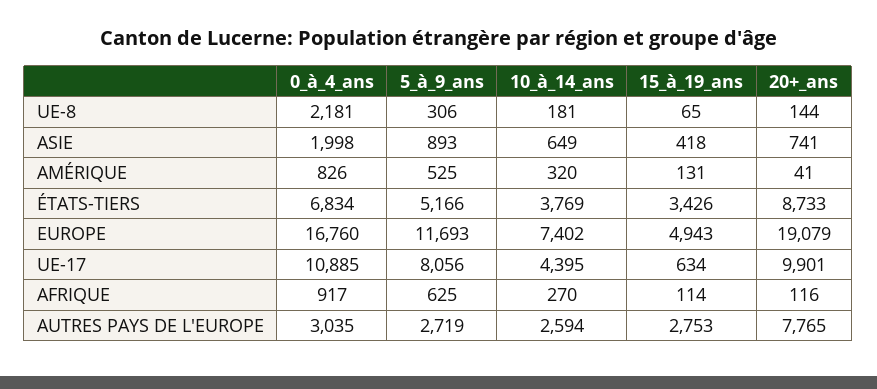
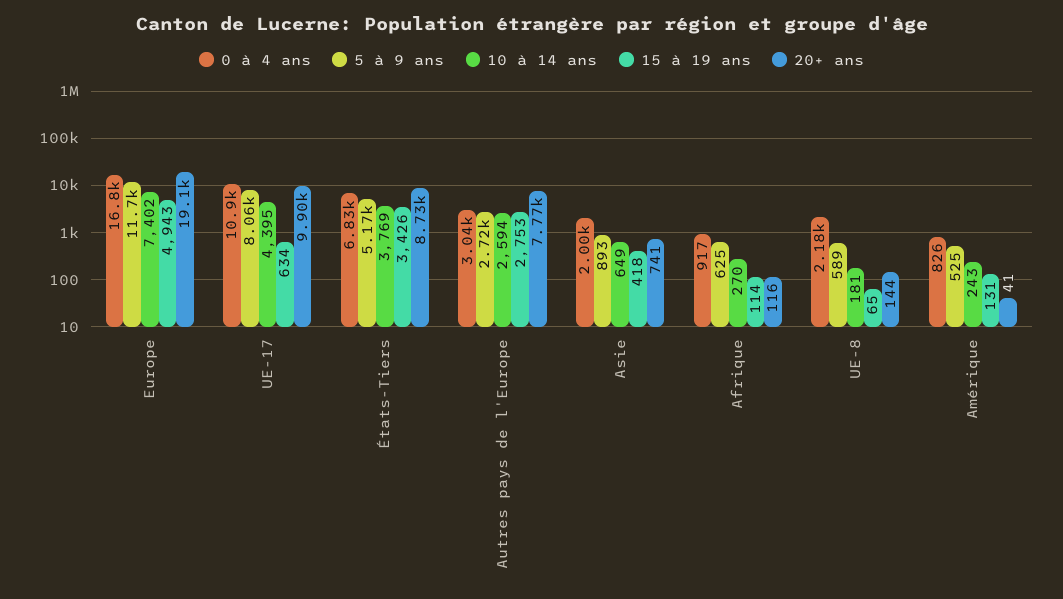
5_à_9_ans, UE-8: 306 -> 589
10_à_14_ans, AMÉRIQUE: 320 -> 243

